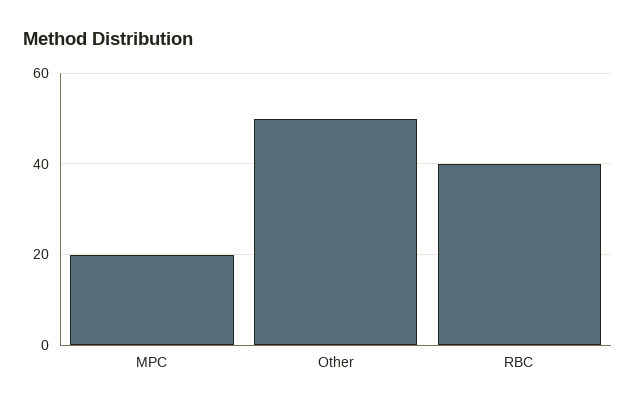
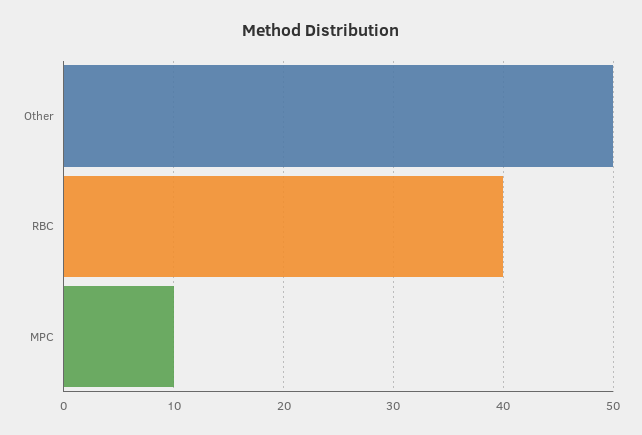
MPC: 20 -> 10

